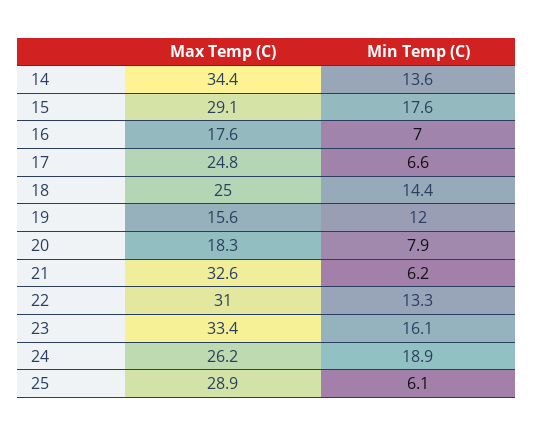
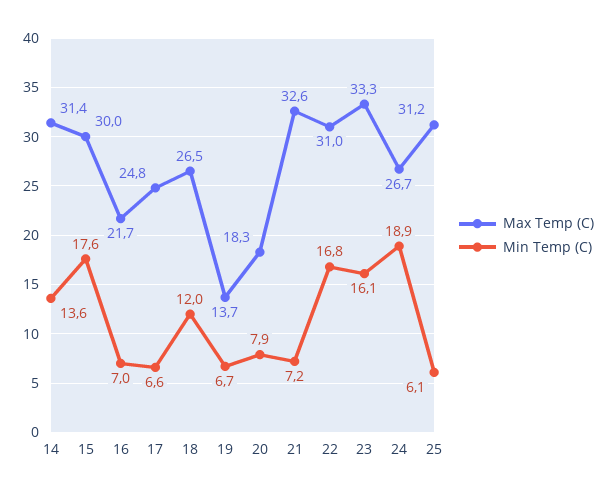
Max Temp (C), 14: 34.4 -> 31.4
Max Temp (C), 15: 29.1 -> 30
Max Temp (C), 16: 17.6 -> 21.7
Max Temp (C), 18: 25 -> 26.5
Min Temp (C), 18: 14.4 -> 12
Max Temp (C), 19: 15.6 -> 13.7
Min Temp (C), 19: 12 -> 6.7
Min Temp (C), 21: 6.2 -> 7.2
Min Temp (C), 22: 13.3 -> 16.8
Max Temp (C), 23: 33.4 -> 33.3
Max Temp (C), 24: 26.2 -> 26.7
Max Temp (C), 25: 28.9 -> 31.2

